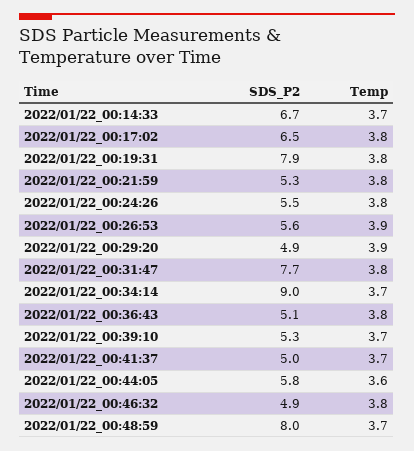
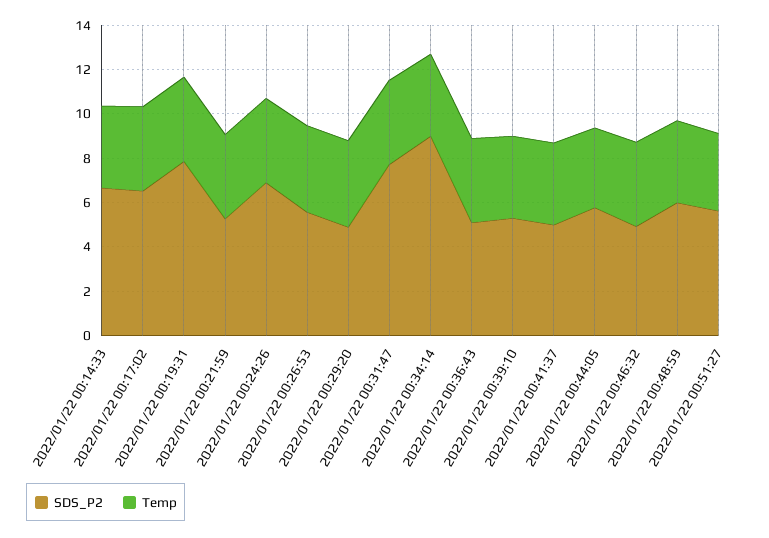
SDS_P2, 2022/01/22_00:24:26: 5.5 -> 7
SDS_P2, 2022/01/22_00:48:59: 8 -> 6
SDS_P2, 2022/01/22 00:51:27: none -> 5.5
Temp, 2022/01/22 00:51:27: none -> 3.5

